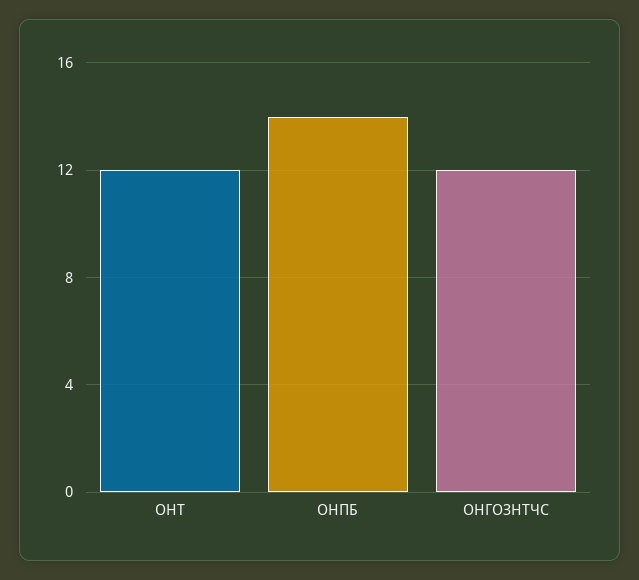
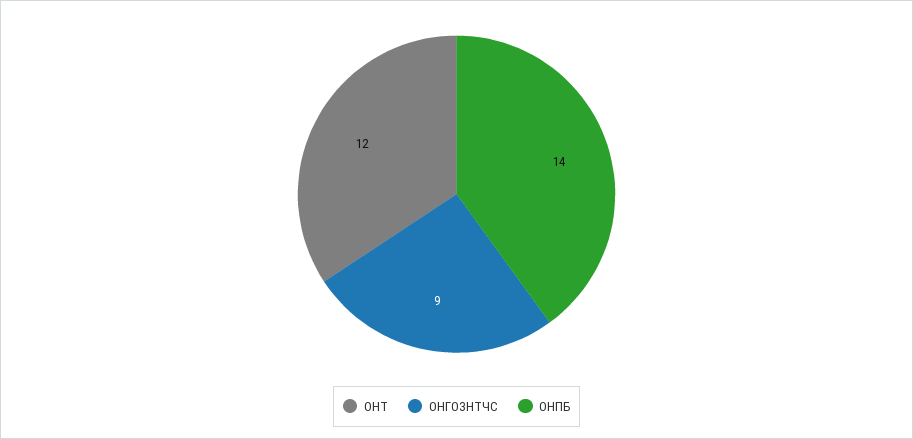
ОНГОЗНТЧС: 12 -> 9

